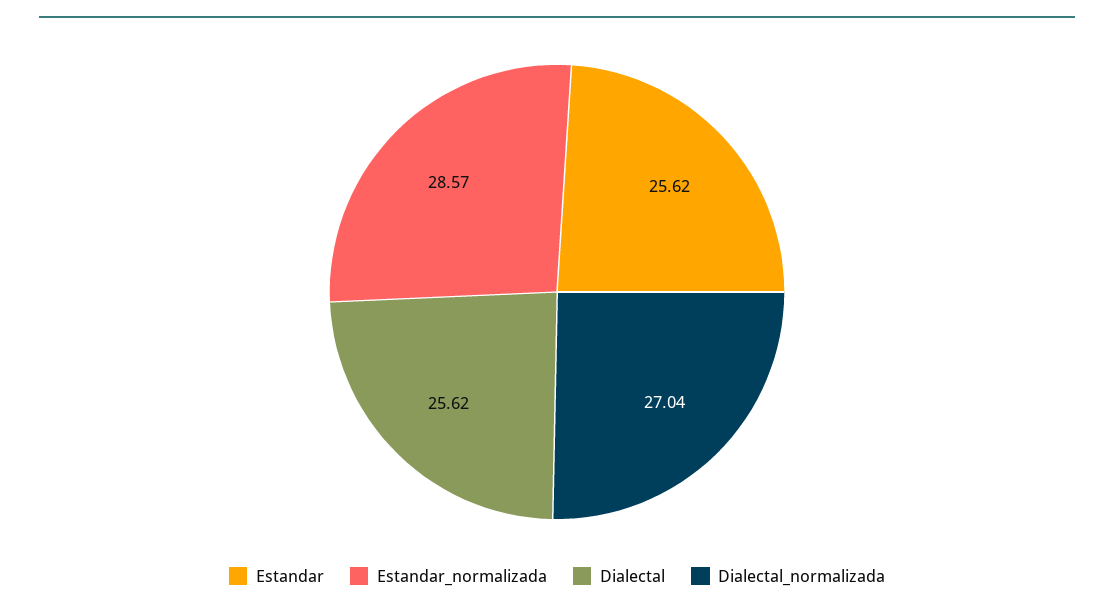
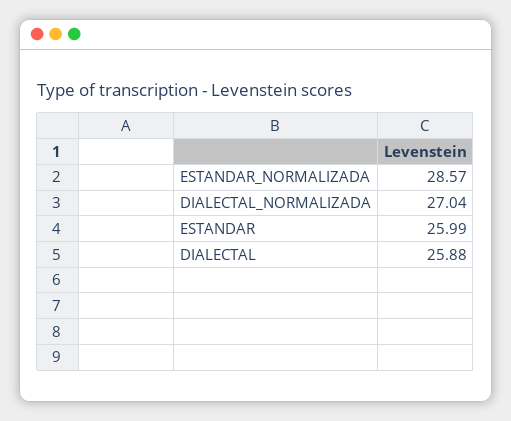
Estandar: 25.62 -> 25.99
Dialectal: 25.62 -> 25.88

